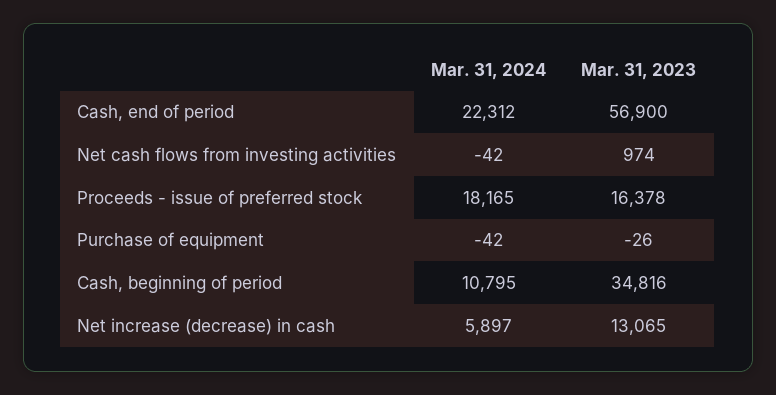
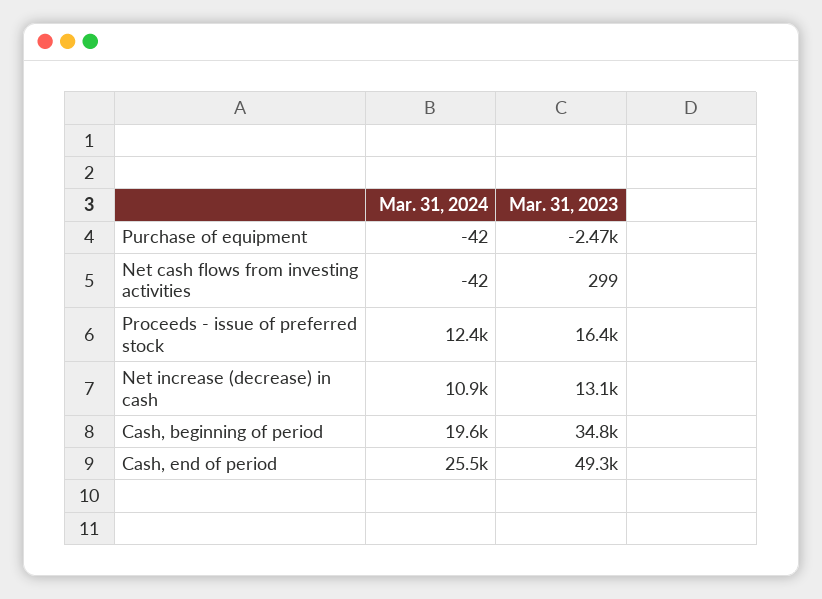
Mar. 31, 2024, Cash, end of period: 22312 -> 25500
Mar. 31, 2023, Cash, end of period: 56900 -> 49300
Mar. 31, 2023, Net cash flows from investing activities: 974 -> 299
Mar. 31, 2024, Proceeds - issue of preferred stock: 18165 -> 12400
Mar. 31, 2023, Purchase of equipment: -26 -> -2470
Mar. 31, 2024, Cash, beginning of period: 10795 -> 19600
Mar. 31, 2024, Net increase (decrease) in cash: 5897 -> 10900

